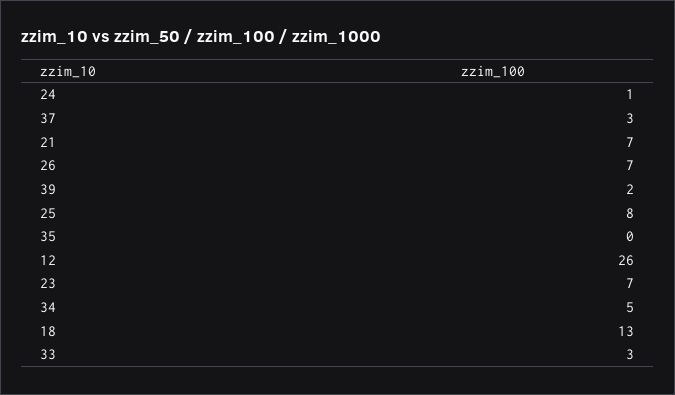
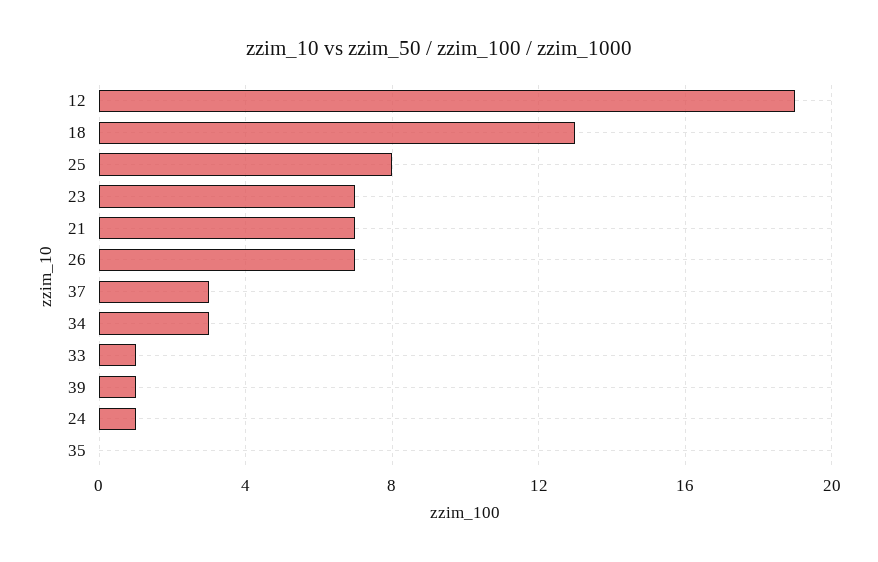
39: 2 -> 1
12: 26 -> 19
34: 5 -> 3
33: 3 -> 1

